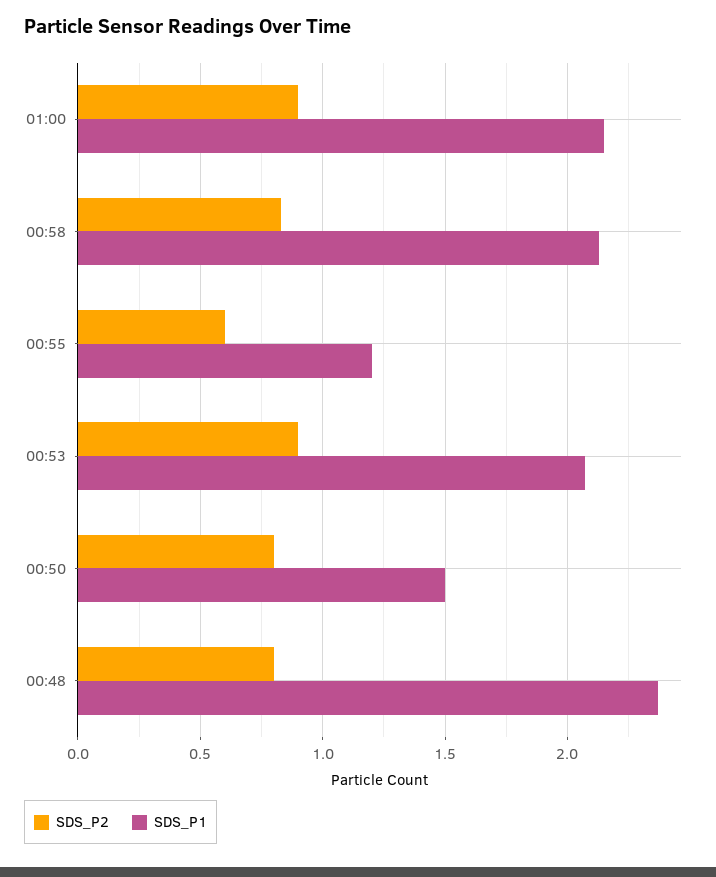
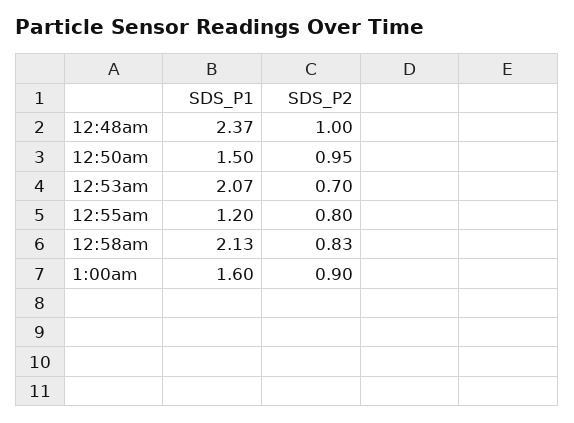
SDS_P1, 01:00: 2.15 -> 1.6
SDS_P2, 00:55: 0.6 -> 0.8
SDS_P2, 00:53: 0.9 -> 0.7
SDS_P2, 00:50: 0.8 -> 0.95
SDS_P2, 00:48: 0.8 -> 1

